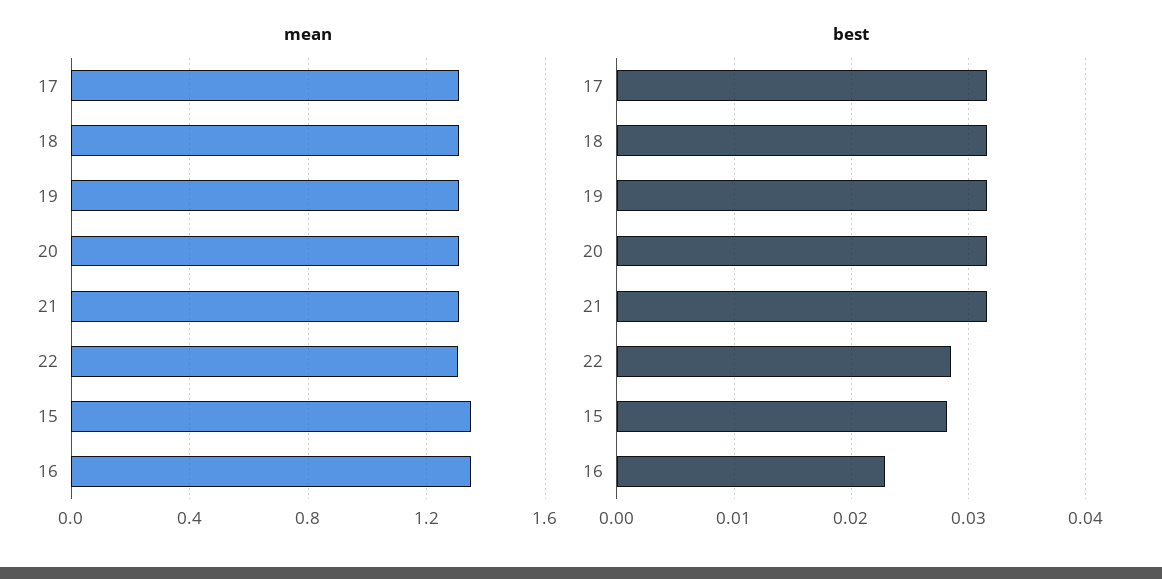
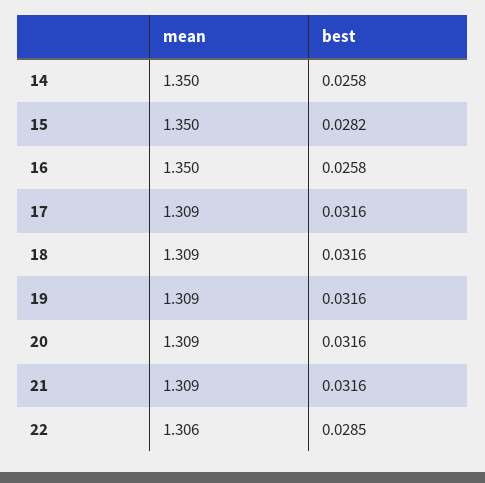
best, 16: 0.023 -> 0.0258
mean, 14: none -> 1.35
best, 14: none -> 0.0258

